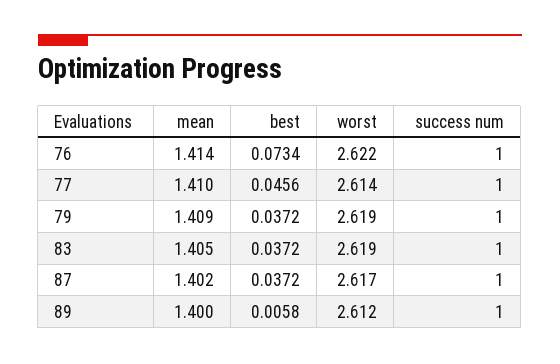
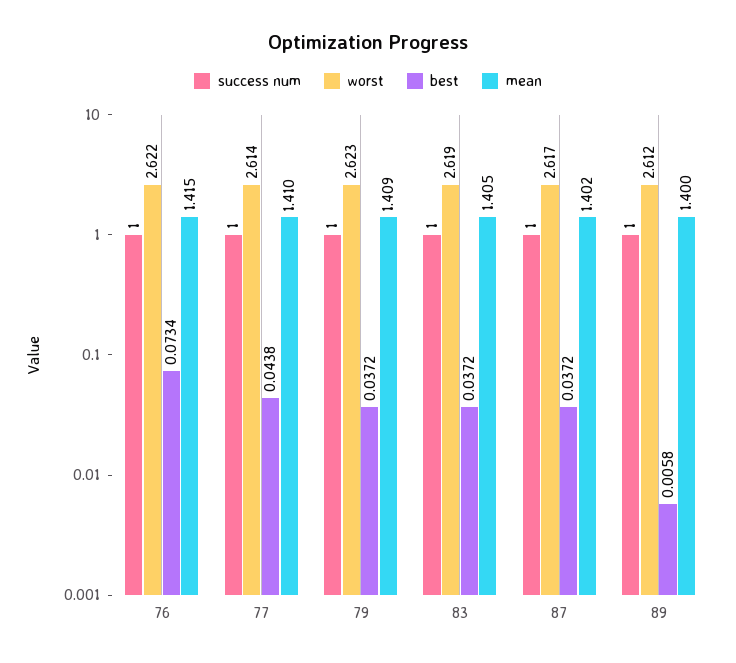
mean, 76: 1.414 -> 1.415
best, 77: 0.0456 -> 0.0438
worst, 79: 2.619 -> 2.623

